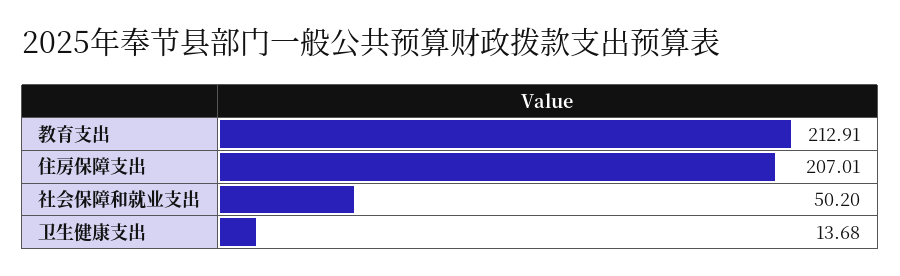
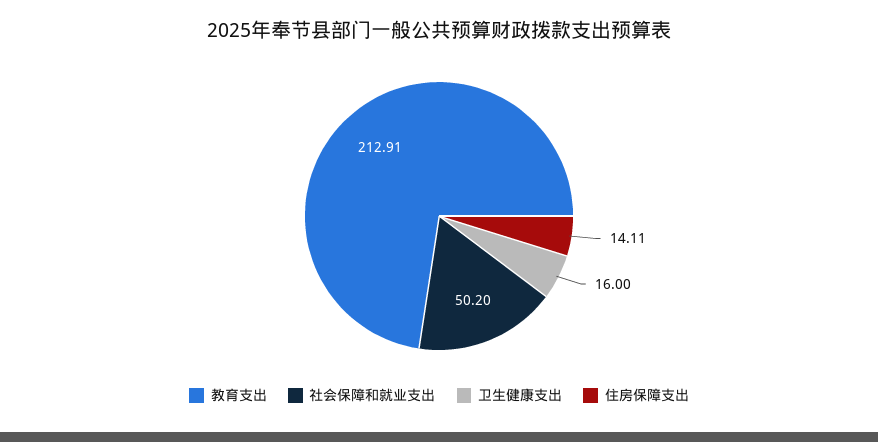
住房保障支出: 207.01 -> 14.11
卫生健康支出: 13.68 -> 16

